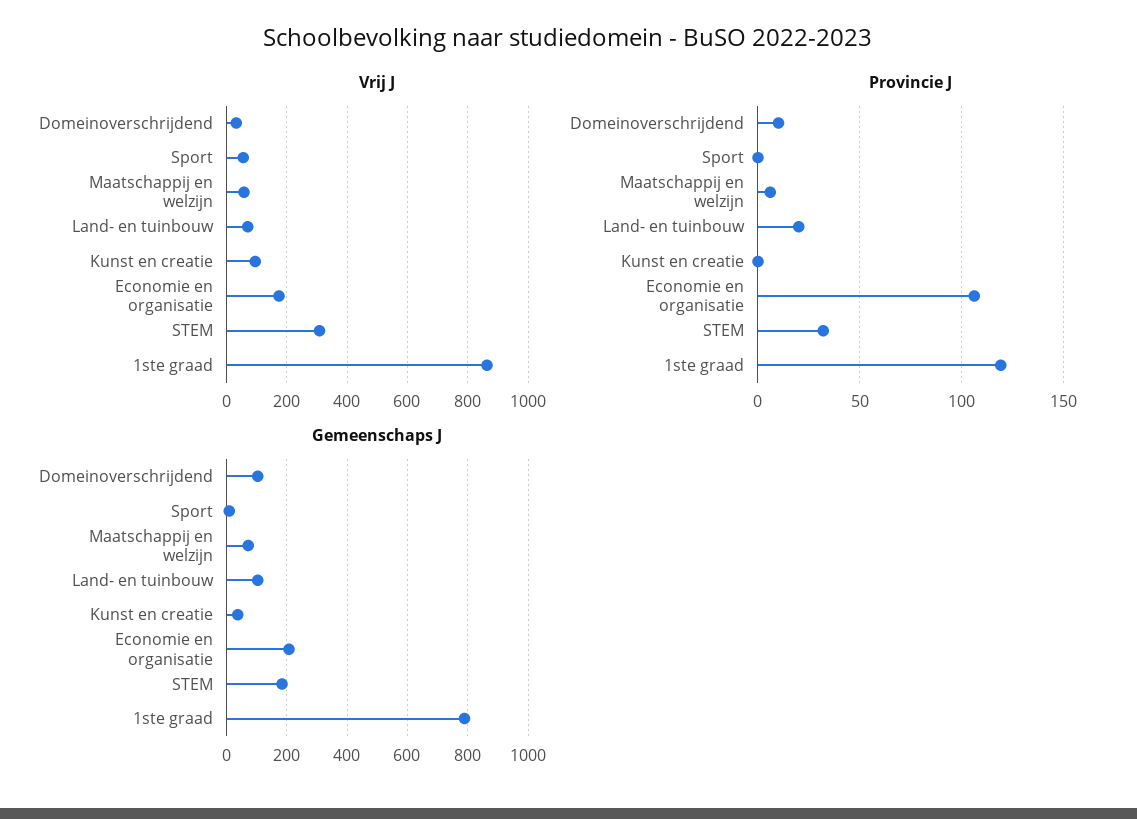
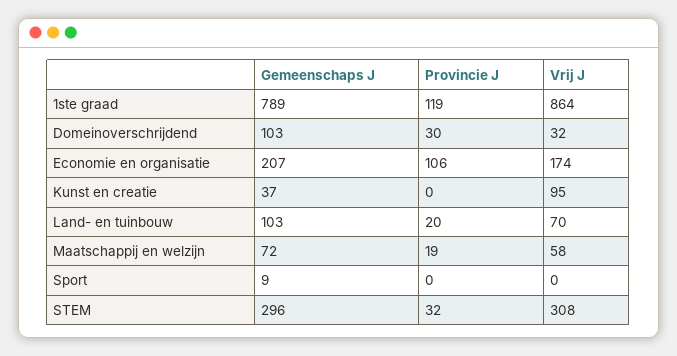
Vrij J, Sport: 60 -> 0
Provincie J, Domeinoverschrijdend: 10 -> 30
Provincie J, Maatschappij en welzijn: 5 -> 19
Gemeenschaps J, STEM: 180 -> 296

